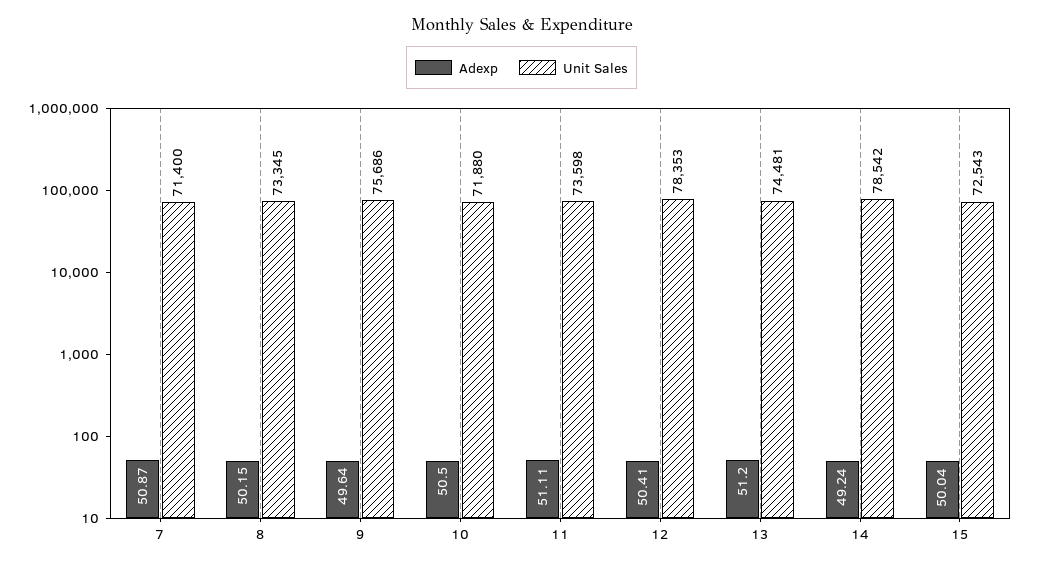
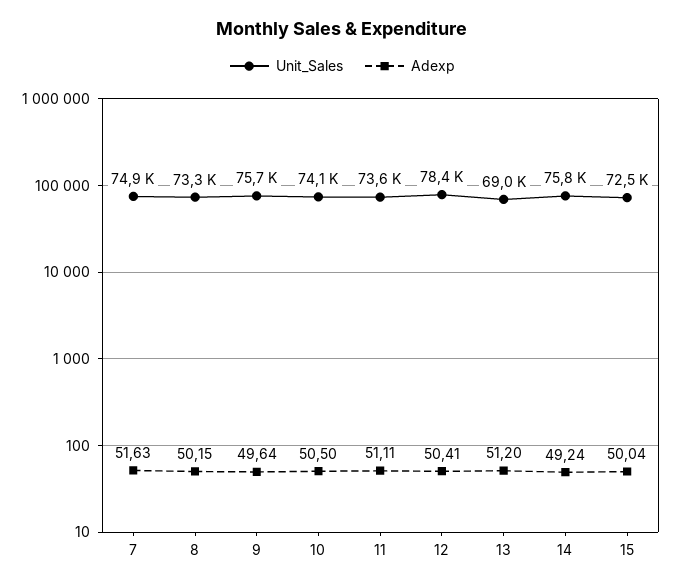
Adexp, 7: 50.87 -> 51.63
Unit Sales, 7: 71400 -> 74900
Unit Sales, 10: 71880 -> 74100
Unit Sales, 13: 74481 -> 69000
Unit Sales, 14: 78542 -> 75800

